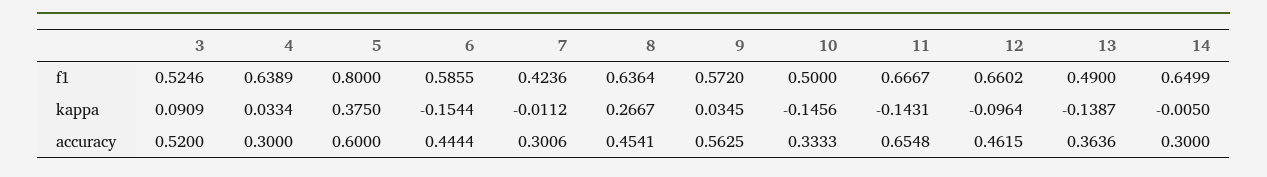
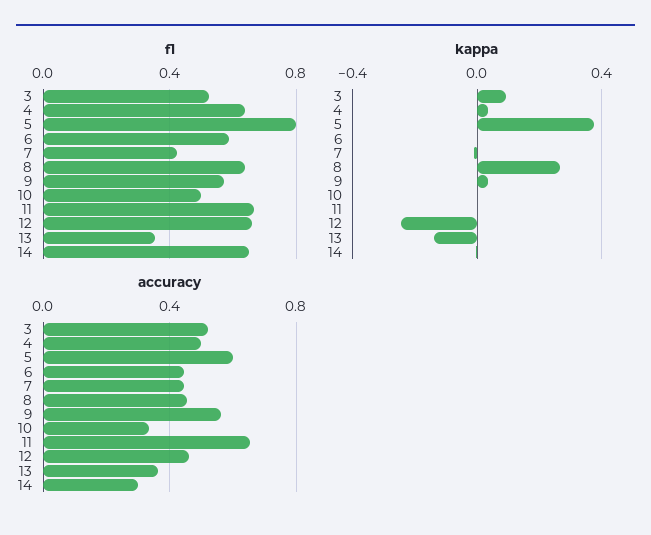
f1, 13: 0.49 -> 0.35
kappa, 6: -0.1544 -> 0
kappa, 10: -0.1456 -> 0
kappa, 11: -0.1431 -> 0
kappa, 12: -0.0964 -> -0.25
accuracy, 4: 0.3 -> 0.5
accuracy, 7: 0.3006 -> 0.45

